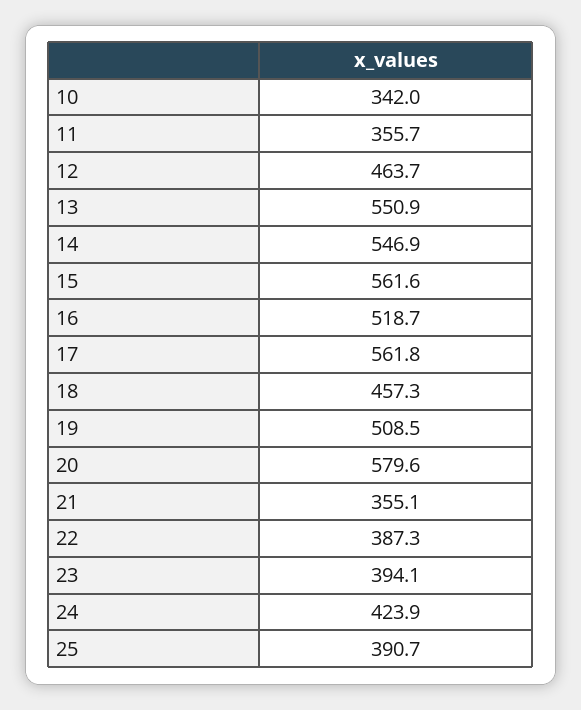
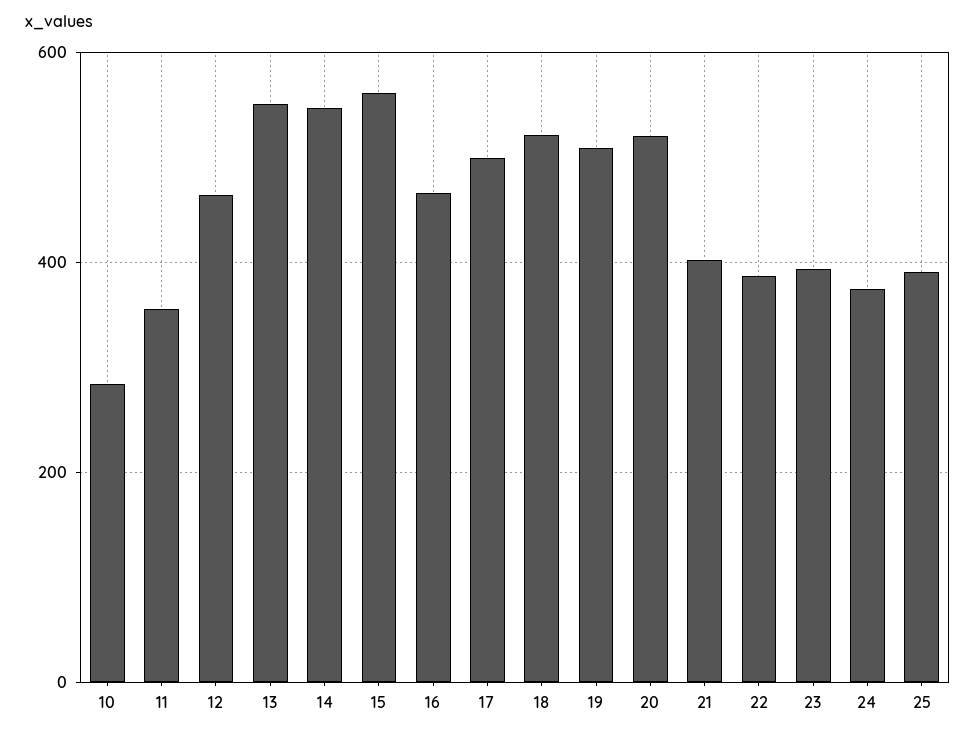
10: 342 -> 280
16: 518.7 -> 460
17: 561.8 -> 500
18: 457.3 -> 520
20: 579.6 -> 520
21: 355.1 -> 400
24: 423.9 -> 380

